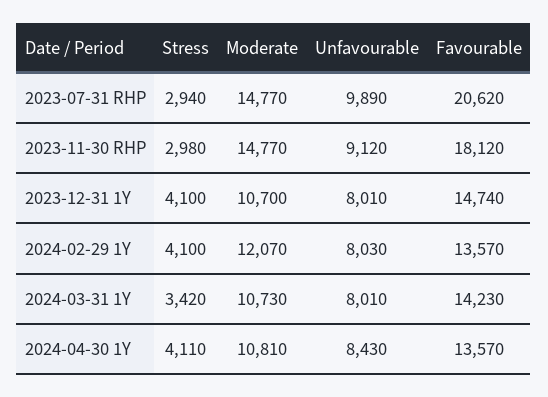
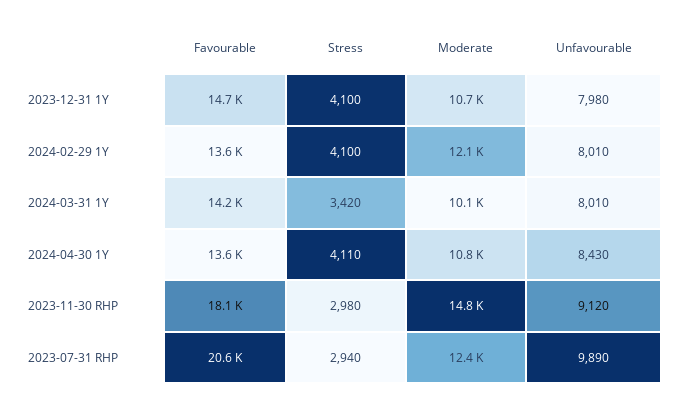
Moderate, 2023-07-31 RHP: 14770 -> 12400
Unfavourable, 2023-12-31 1Y: 8010 -> 7980
Unfavourable, 2024-02-29 1Y: 8030 -> 8010
Moderate, 2024-03-31 1Y: 10730 -> 10100

